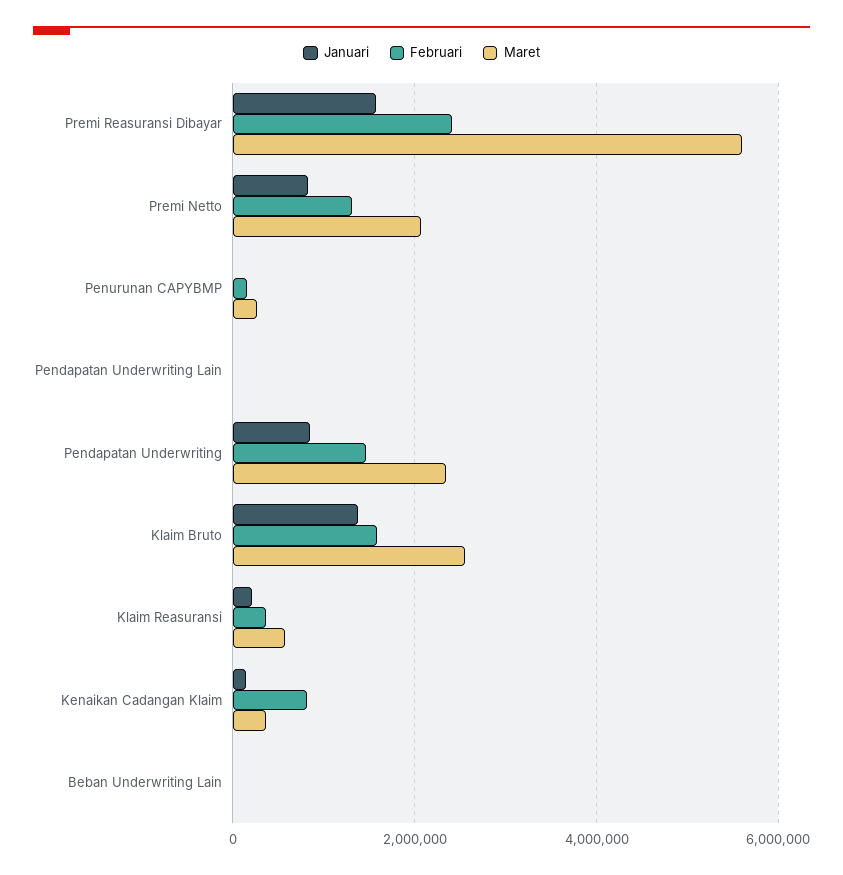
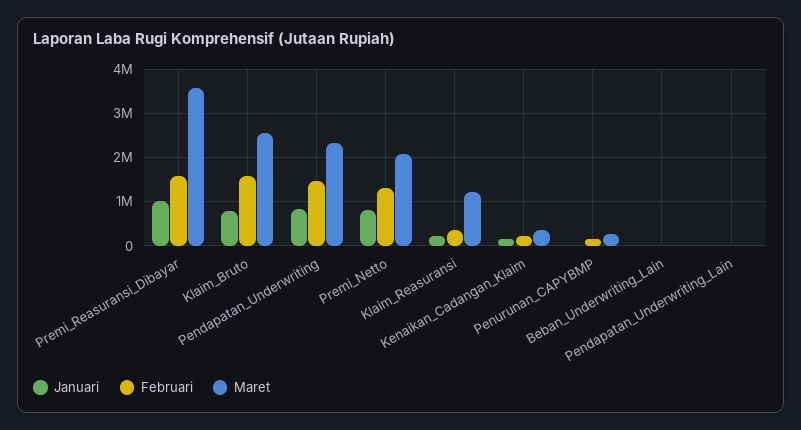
Januari, Premi Reasuransi Dibayar: 1600000 -> 1000000
Februari, Premi Reasuransi Dibayar: 2400000 -> 1600000
Maret, Premi Reasuransi Dibayar: 5600000 -> 3600000
Januari, Klaim Bruto: 1400000 -> 800000
Maret, Klaim Reasuransi: 600000 -> 1200000
Februari, Kenaikan Cadangan Klaim: 800000 -> 200000

